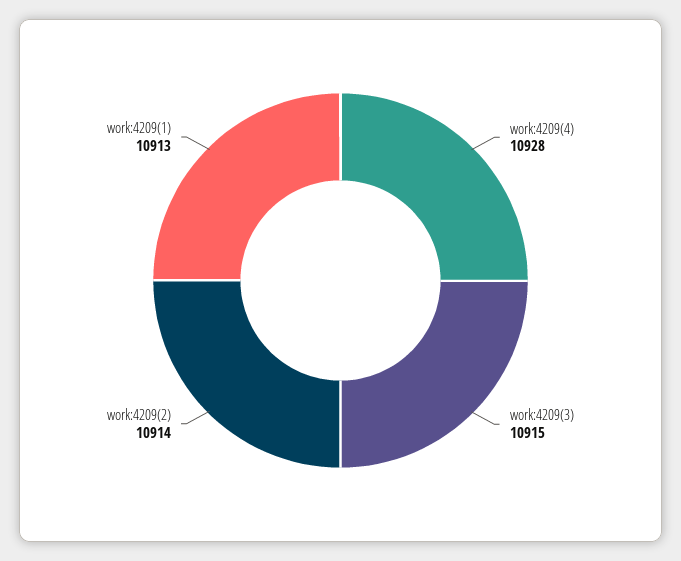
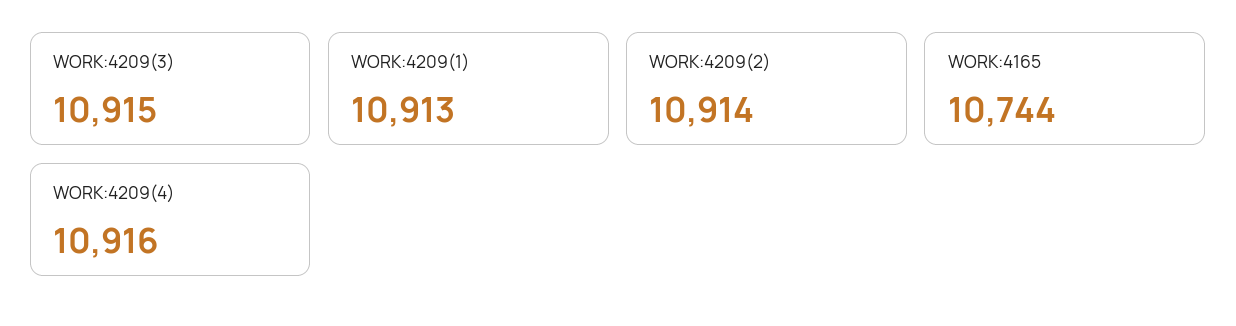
work:4209(4): 10928 -> 10916
WORK:4165: none -> 10744

